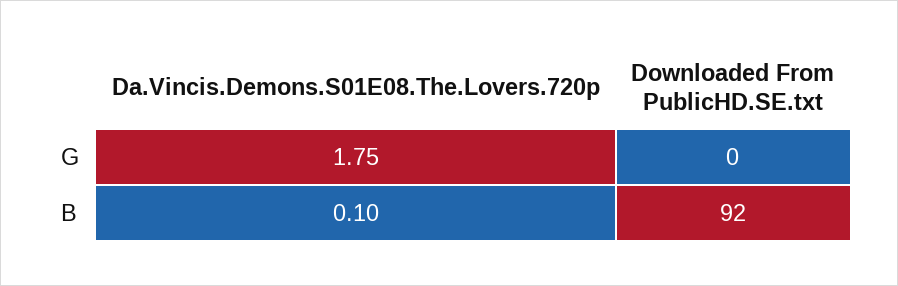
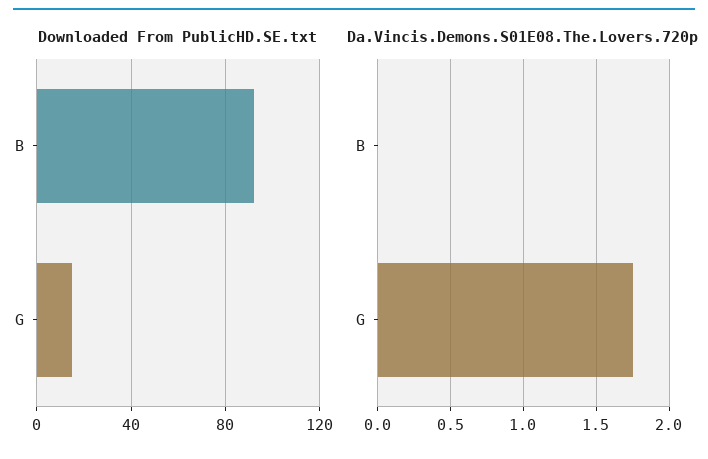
Downloaded From PublicHD.SE.txt, G: 0 -> 15
Da.Vincis.Demons.S01E08.The.Lovers.720p, B: 0.1 -> 0

